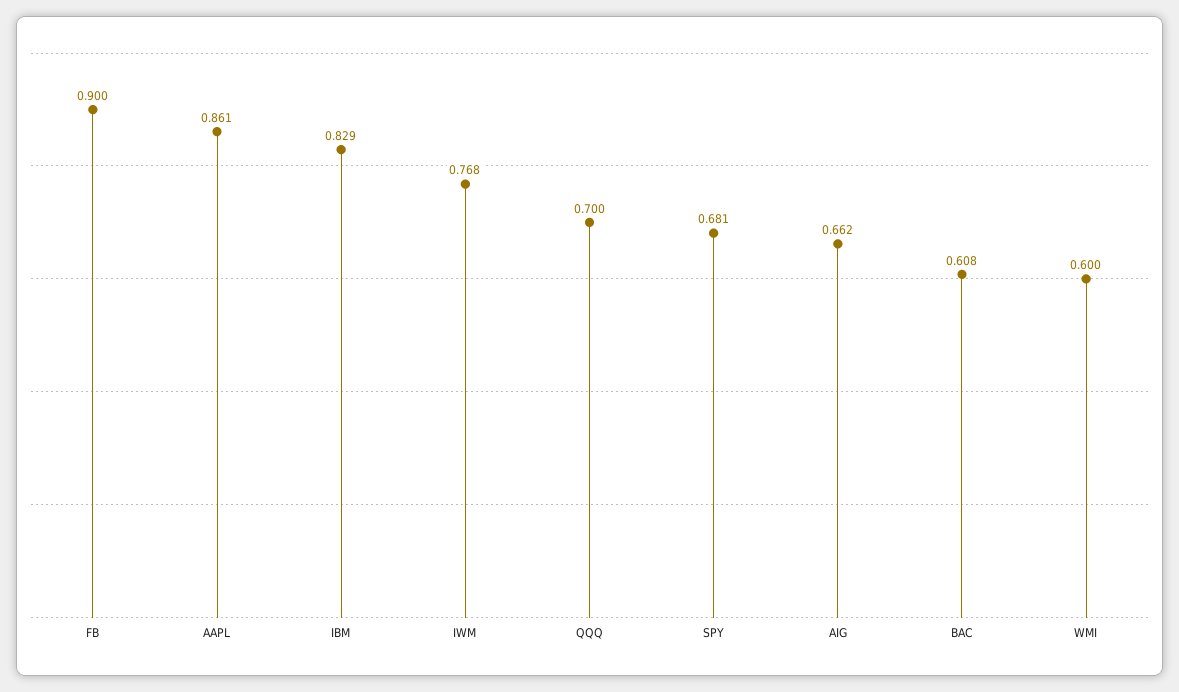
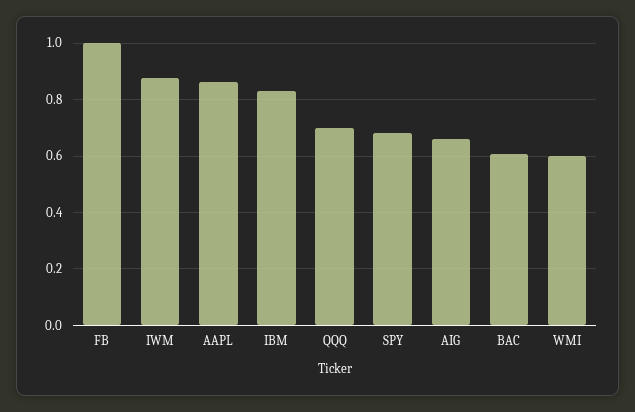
FB: 0.9 -> 1
IWM: 0.768 -> 0.875

